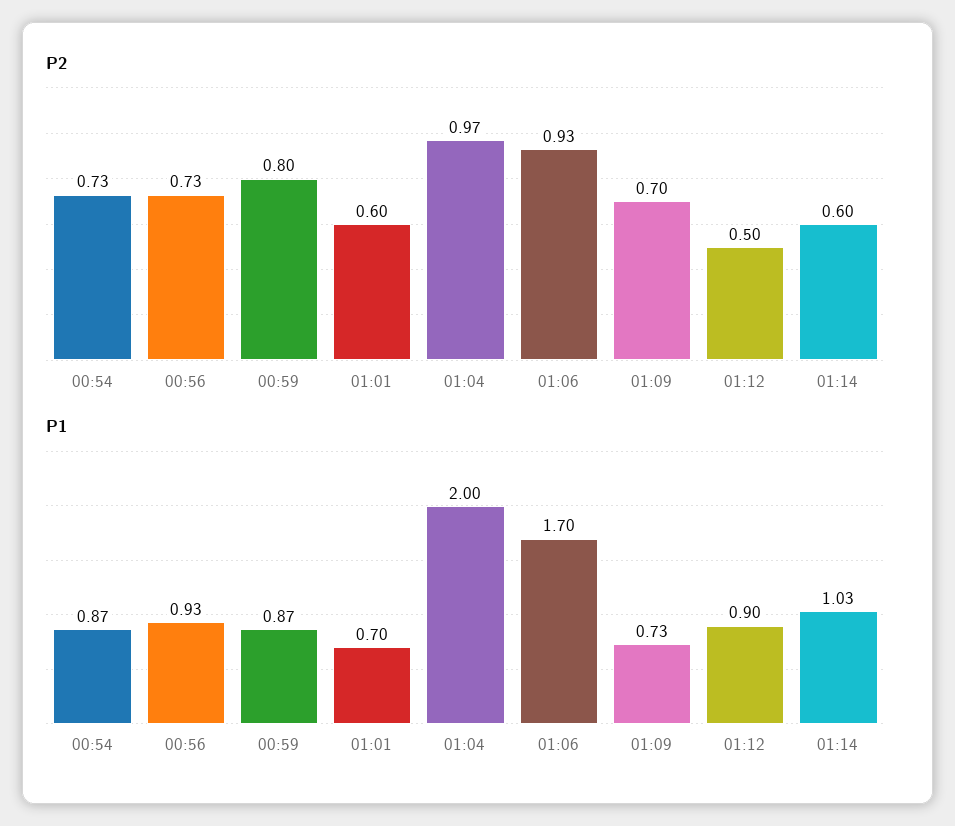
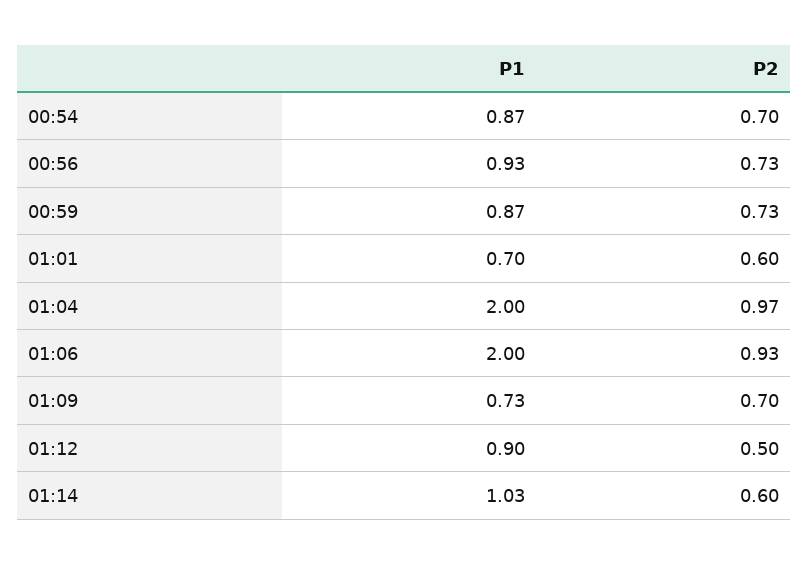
P2, 00:54: 0.73 -> 0.7
P2, 00:59: 0.8 -> 0.73
P1, 01:06: 1.7 -> 2

